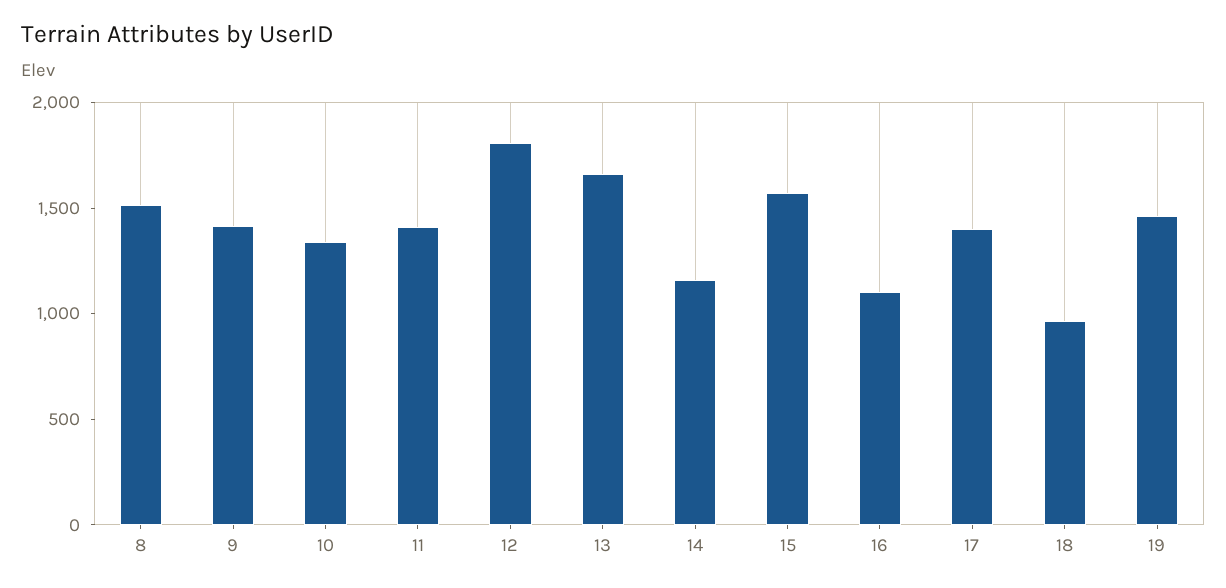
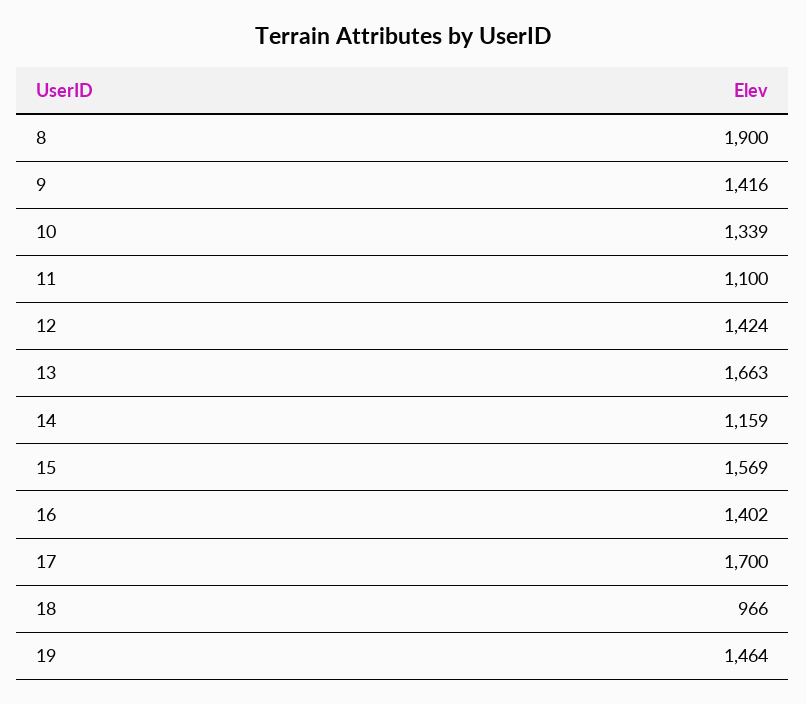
8: 1500 -> 1900
11: 1400 -> 1100
12: 1800 -> 1424
16: 1100 -> 1402
17: 1400 -> 1700

